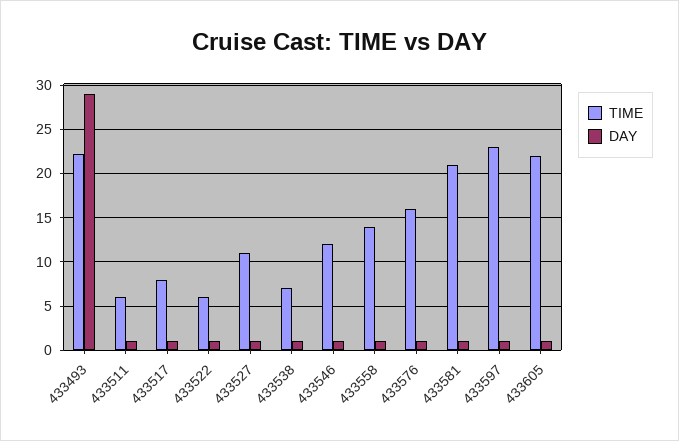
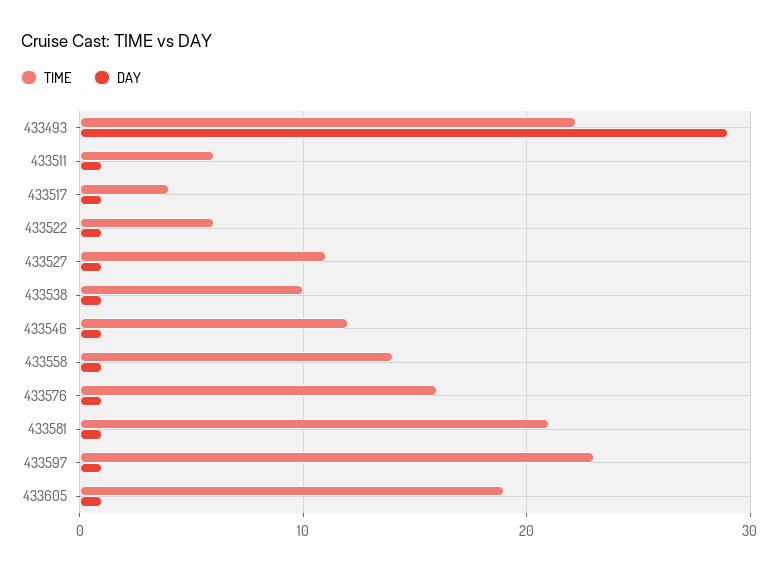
TIME, 433517: 8 -> 4
TIME, 433538: 7 -> 10
TIME, 433605: 22 -> 19

